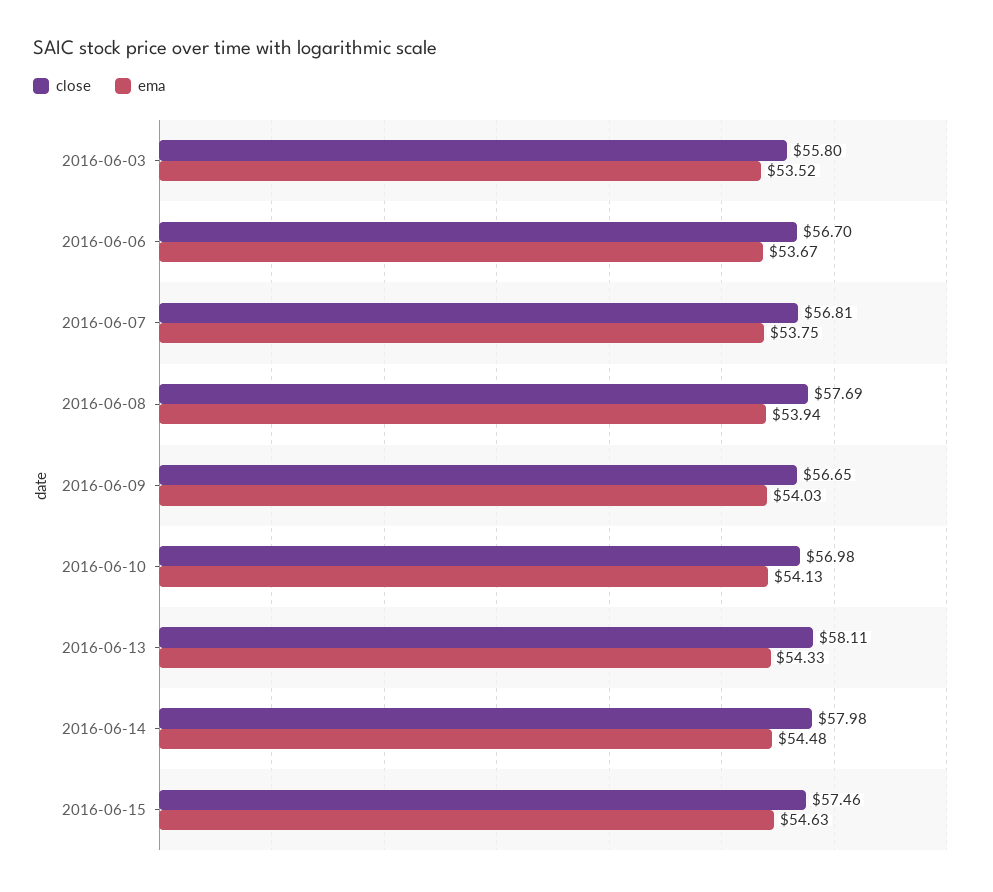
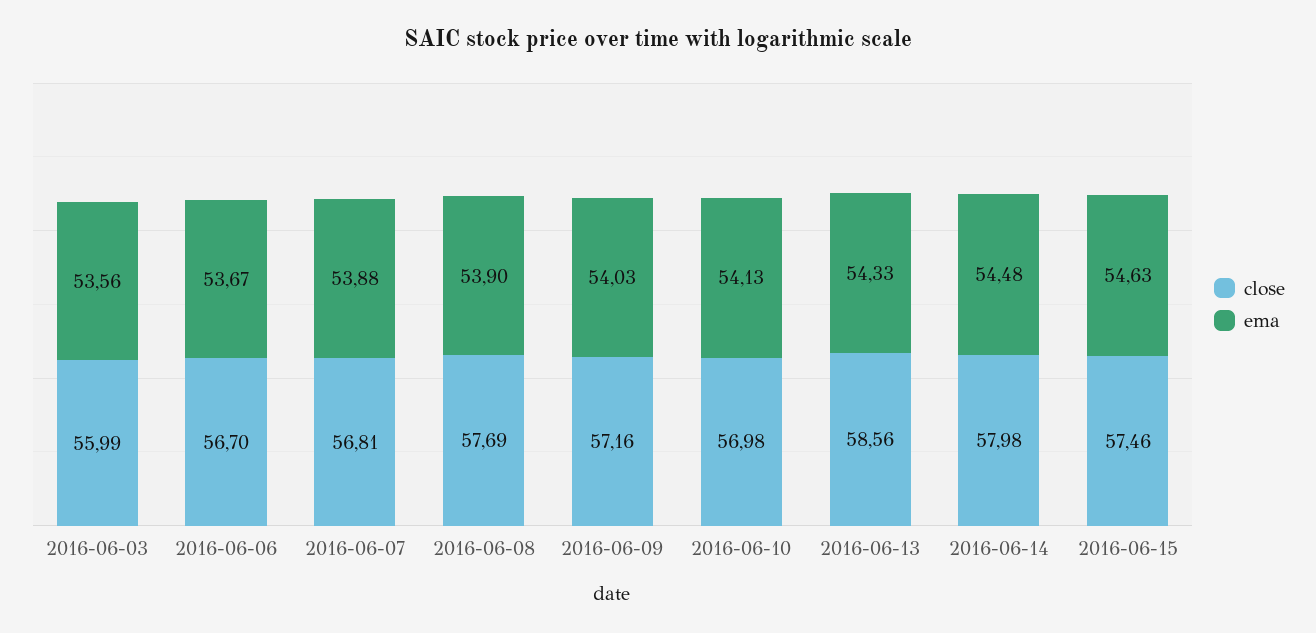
close, 2016-06-03: 55.8 -> 55.99
ema, 2016-06-03: 53.52 -> 53.56
ema, 2016-06-07: 53.75 -> 53.88
ema, 2016-06-08: 53.94 -> 53.9
close, 2016-06-09: 56.65 -> 57.16
close, 2016-06-13: 58.11 -> 58.56

